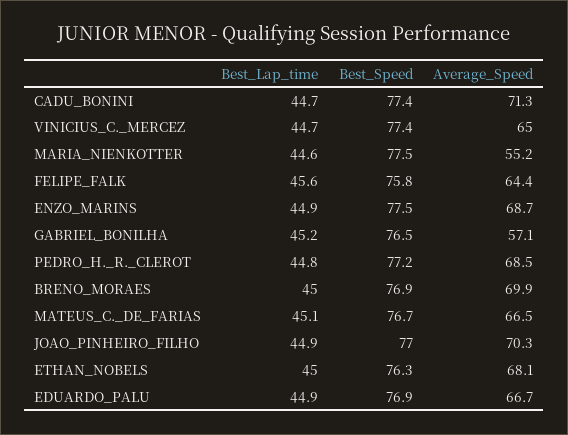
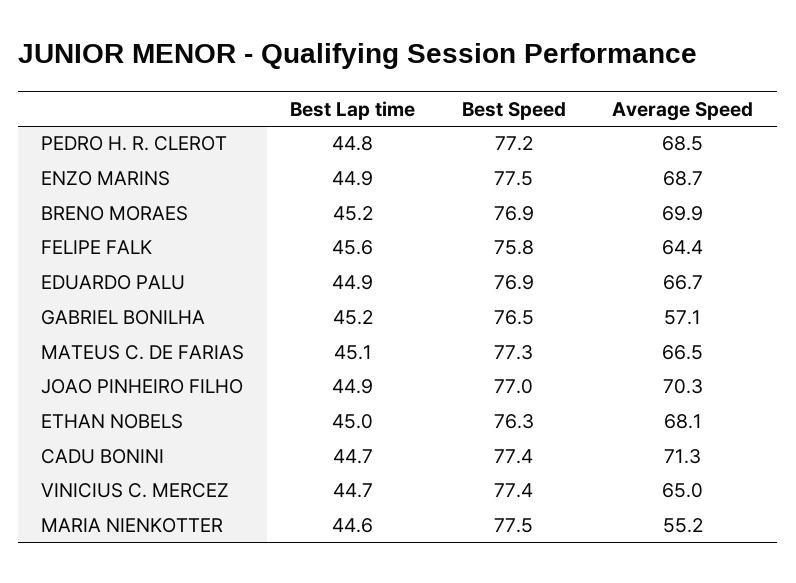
Best_Lap_time, BRENO_MORAES: 45 -> 45.2
Best_Speed, MATEUS_C._DE_FARIAS: 76.7 -> 77.3

